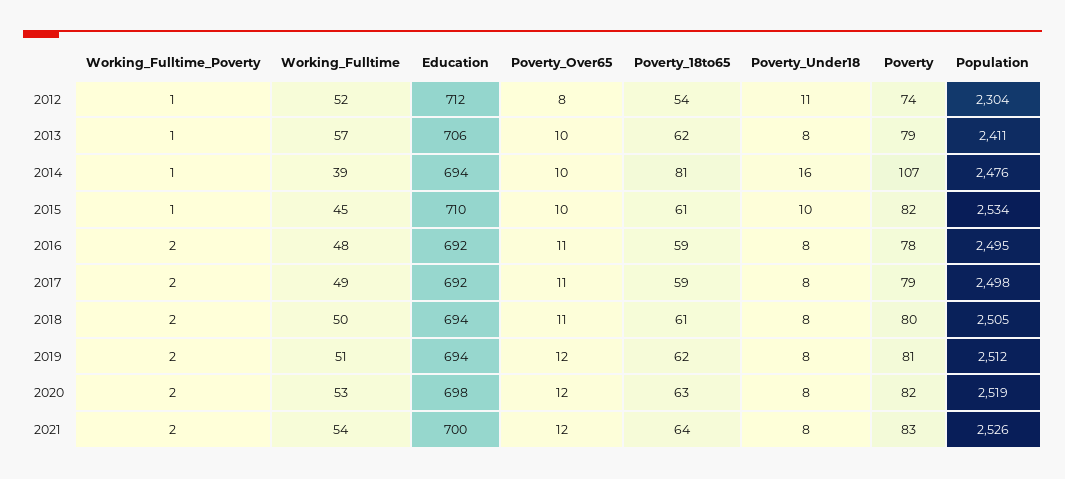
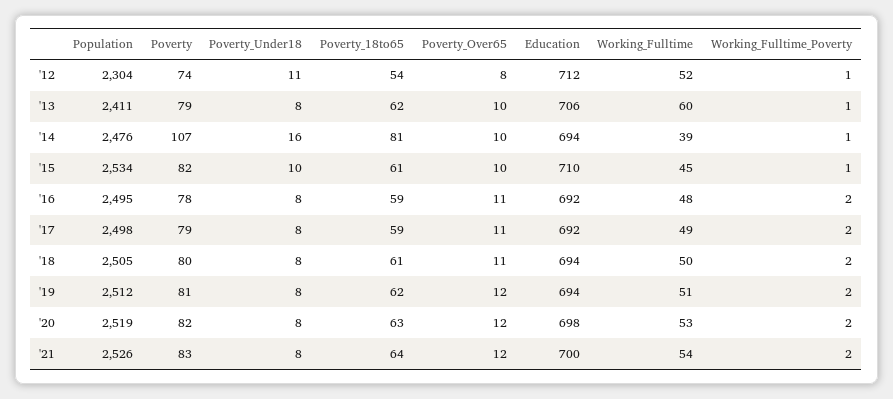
Working_Fulltime, 2013: 57 -> 60

